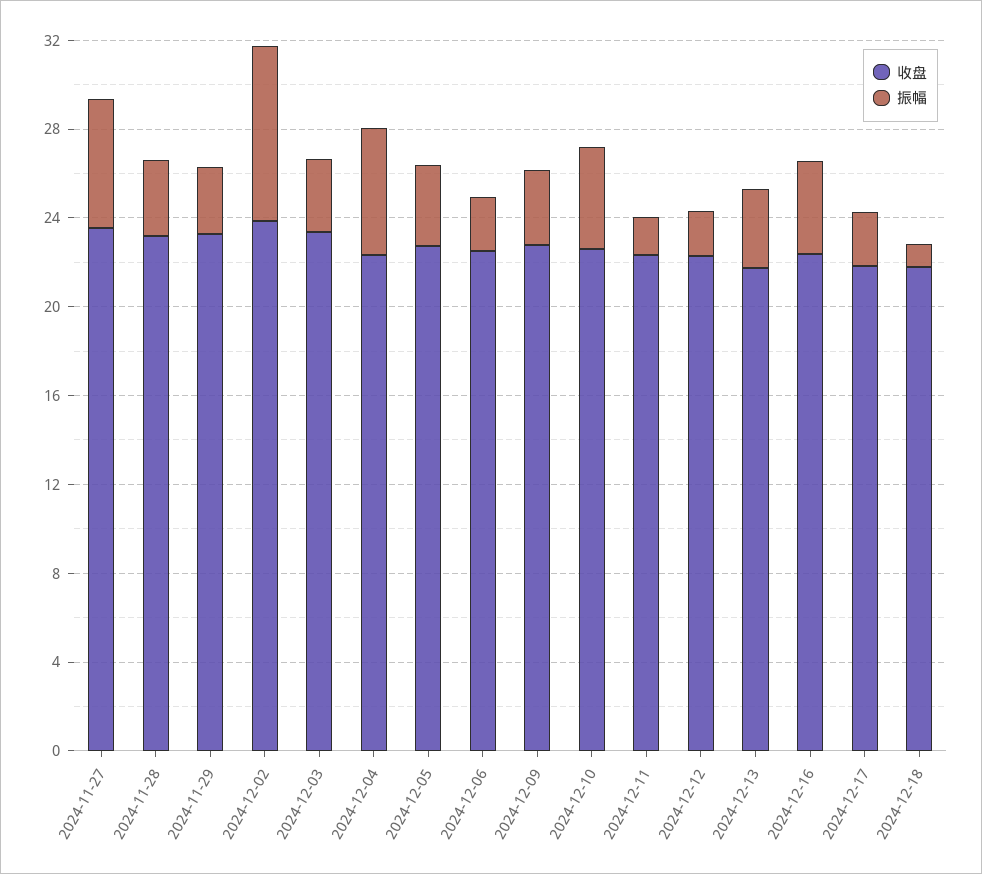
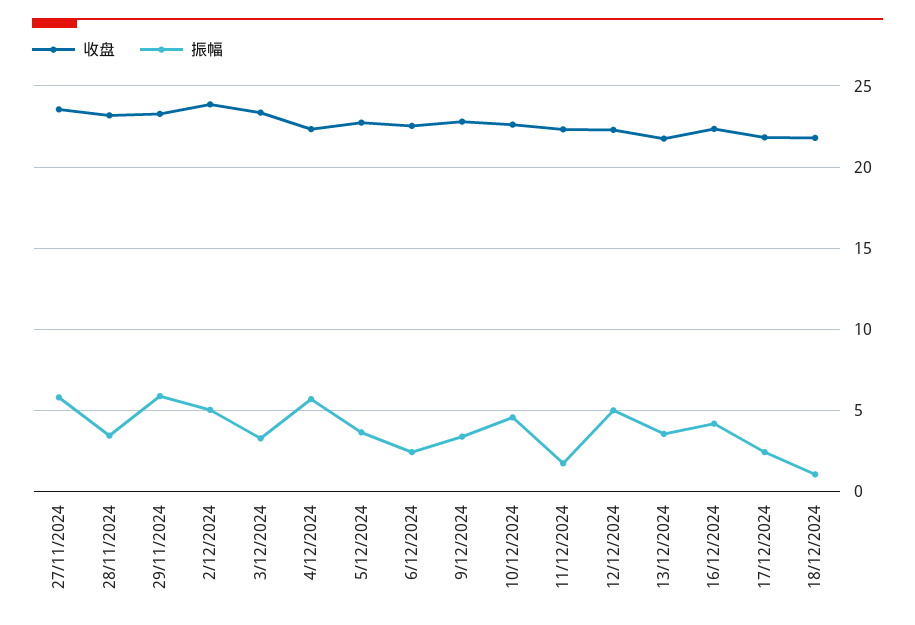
振幅, 2024-11-29: 3 -> 6
振幅, 2024-12-02: 8 -> 5
振幅, 2024-12-12: 2 -> 5

